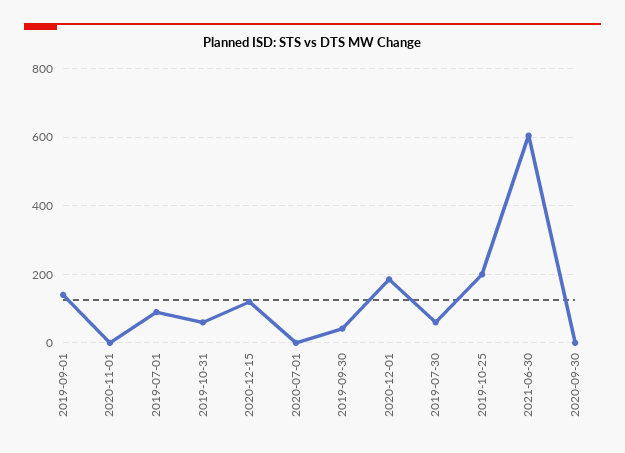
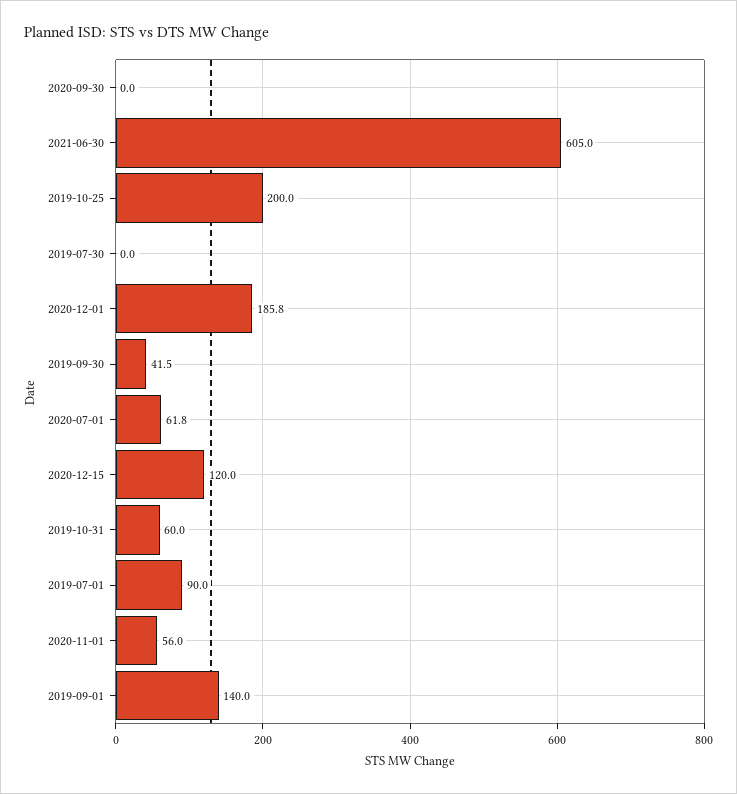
2020-11-01: 0 -> 56
2020-07-01: 0 -> 61.8
2019-07-30: 60 -> 0

